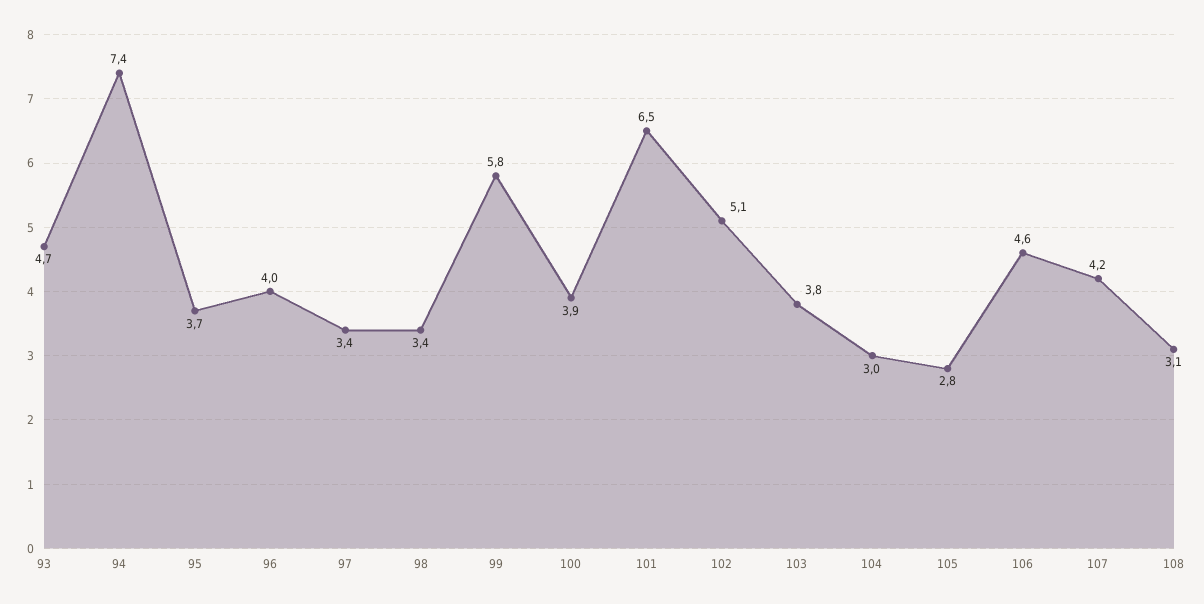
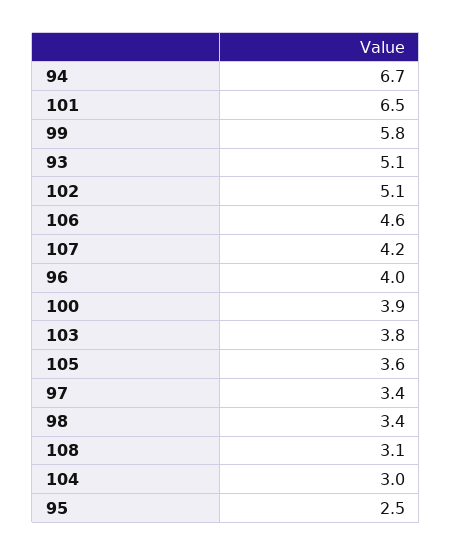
93: 4.7 -> 5.1
94: 7.4 -> 6.7
95: 3.7 -> 2.5
105: 2.8 -> 3.6

